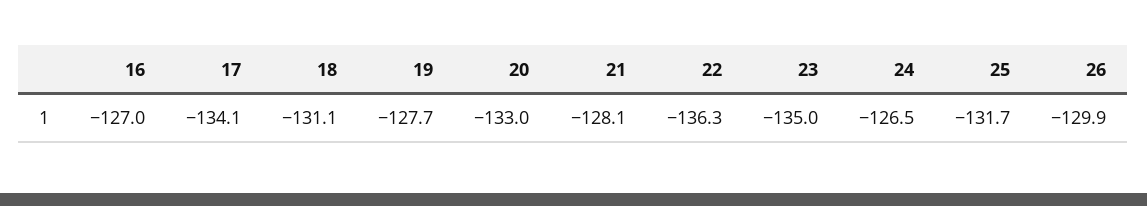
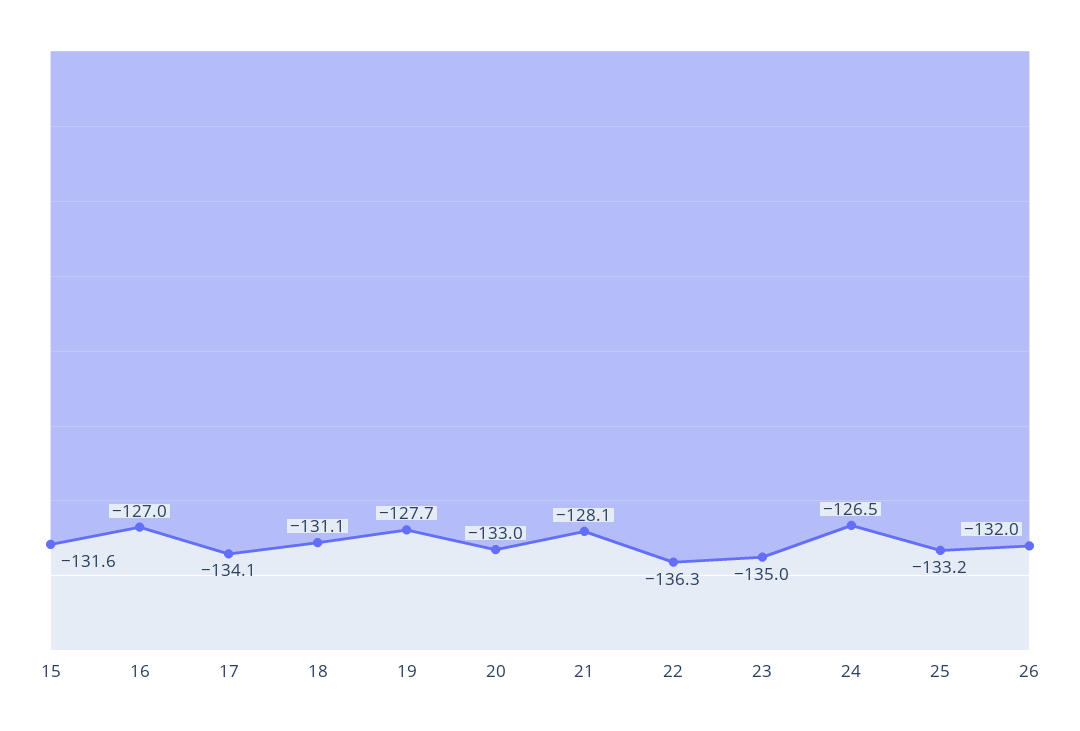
25: -131.7 -> -133.2
26: -129.9 -> -132
15: none -> -131.6

